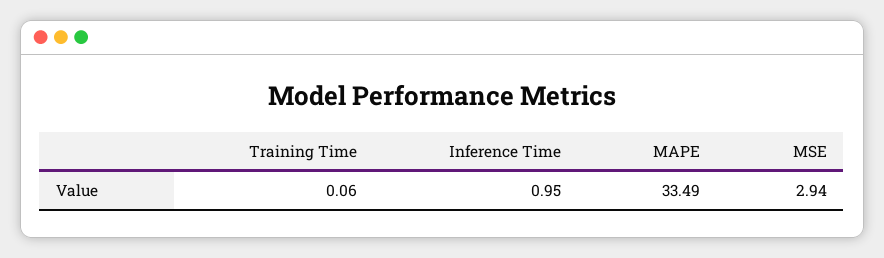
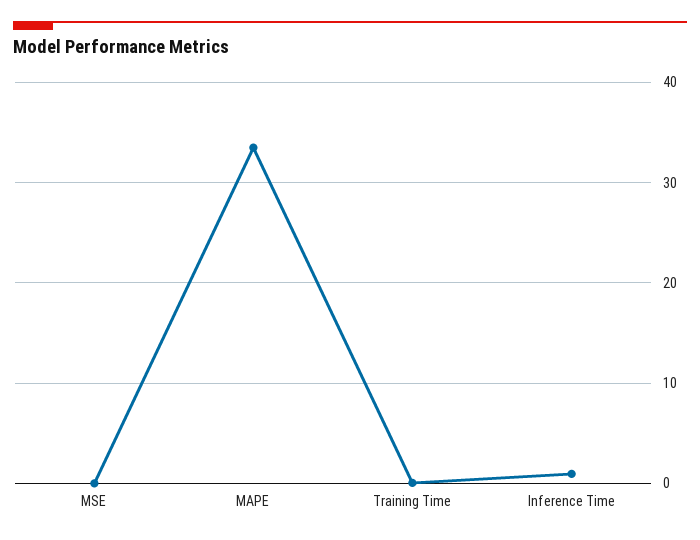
MSE: 2.94 -> 0

